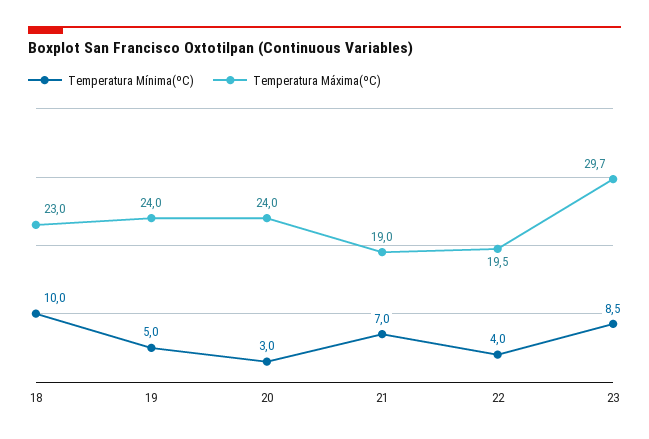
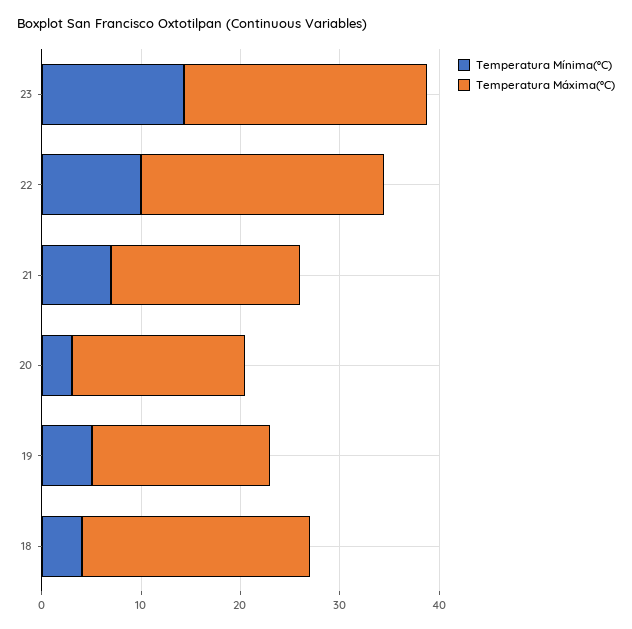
Temperatura Mínima(ºC), 18: 10 -> 4
Temperatura Máxima(ºC), 19: 24 -> 18
Temperatura Máxima(ºC), 20: 24 -> 18
Temperatura Mínima(ºC), 22: 4 -> 10
Temperatura Máxima(ºC), 22: 19.5 -> 24
Temperatura Mínima(ºC), 23: 8.5 -> 14
Temperatura Máxima(ºC), 23: 29.7 -> 24

